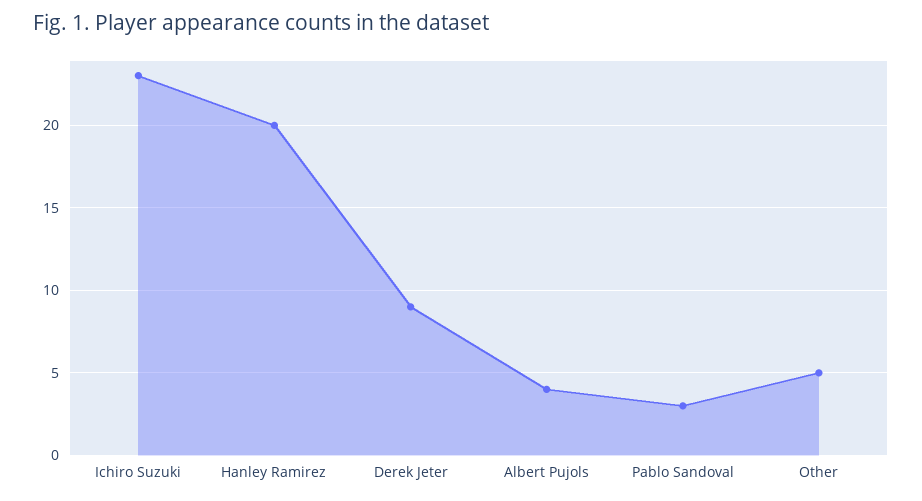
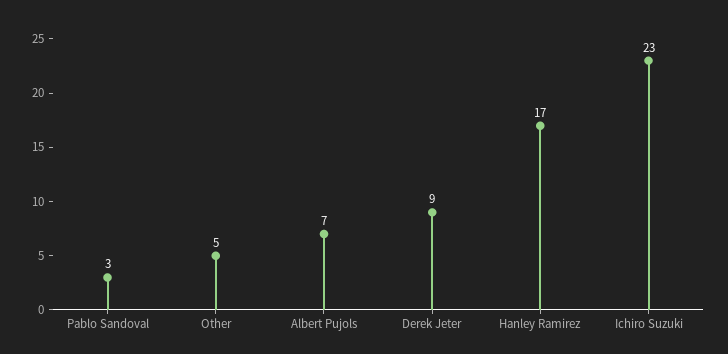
Hanley Ramirez: 20 -> 17
Albert Pujols: 4 -> 7

